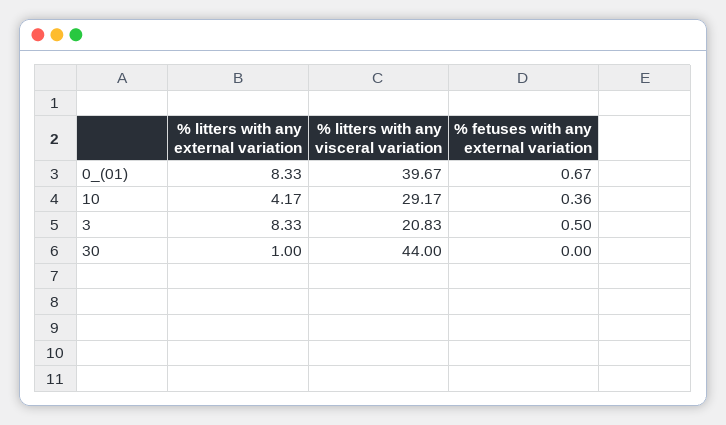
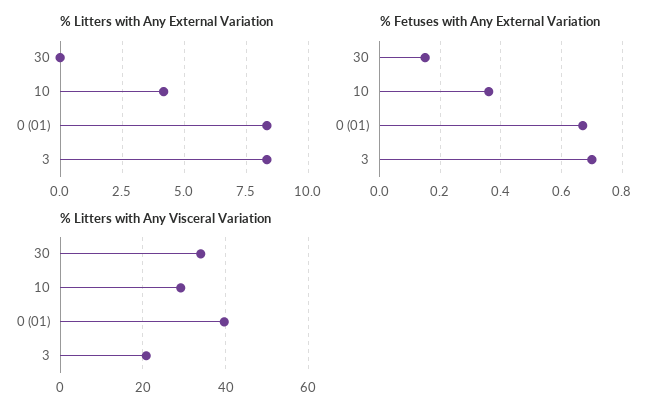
% fetuses with any external variation, 3: 0.5 -> 0.7
% litters with any external variation, 30: 1 -> 0
% litters with any visceral variation, 30: 44 -> 34
% fetuses with any external variation, 30: 0 -> 0.15

